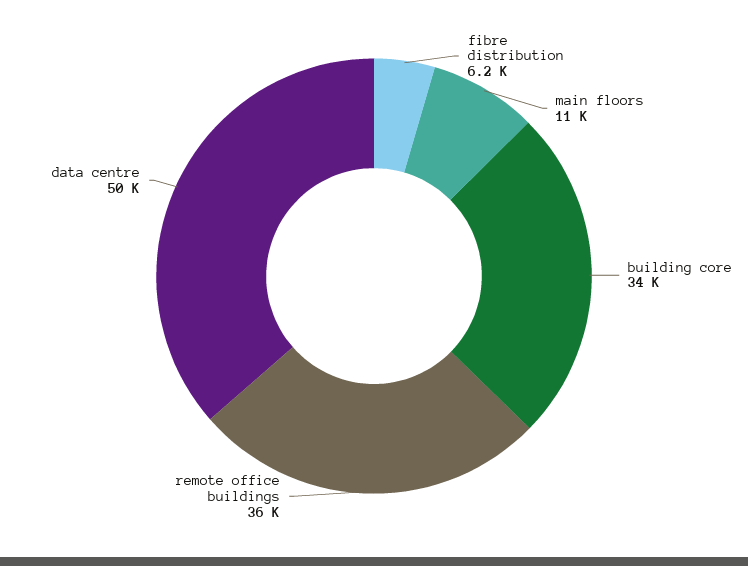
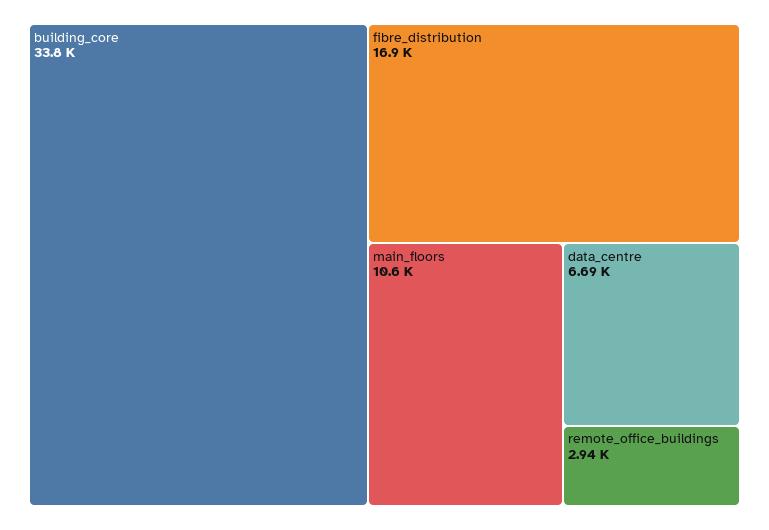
fibre distribution: 6200 -> 16900
remote office buildings: 36000 -> 2940
data centre: 50000 -> 6690

